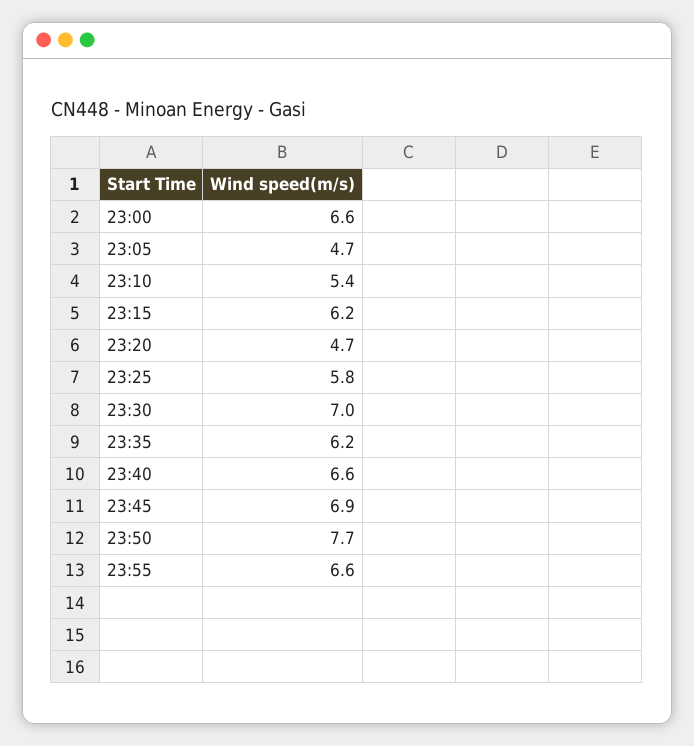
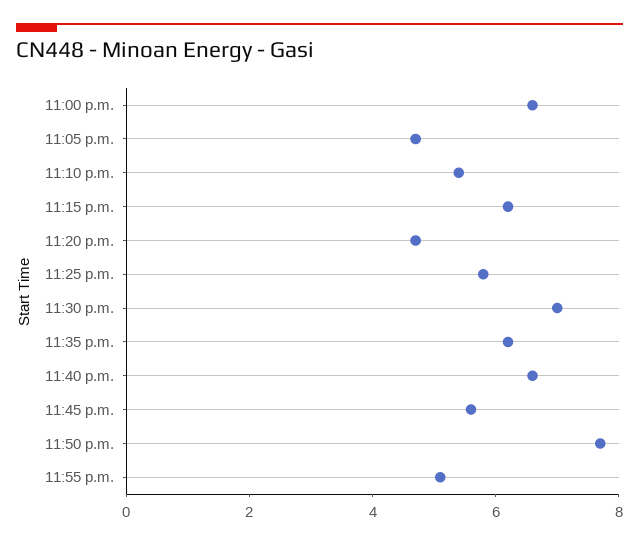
23:45: 6.9 -> 5.5
23:55: 6.6 -> 5

